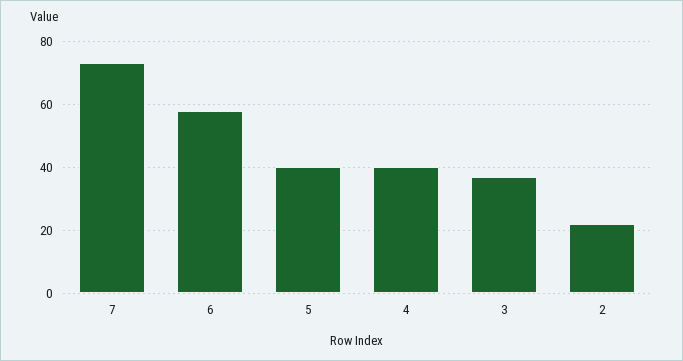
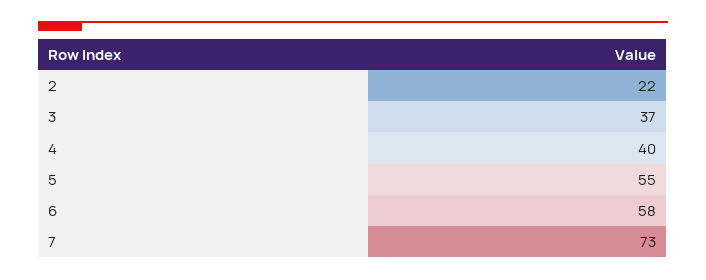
5: 40 -> 55

